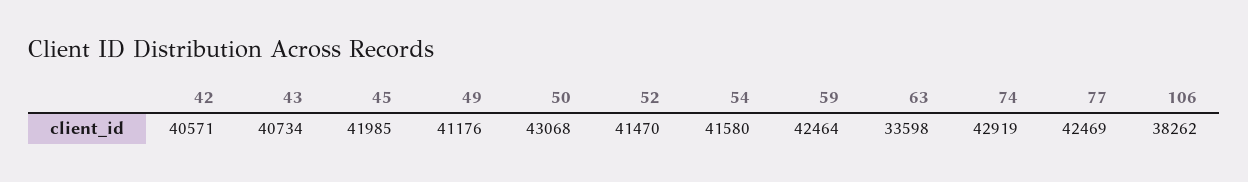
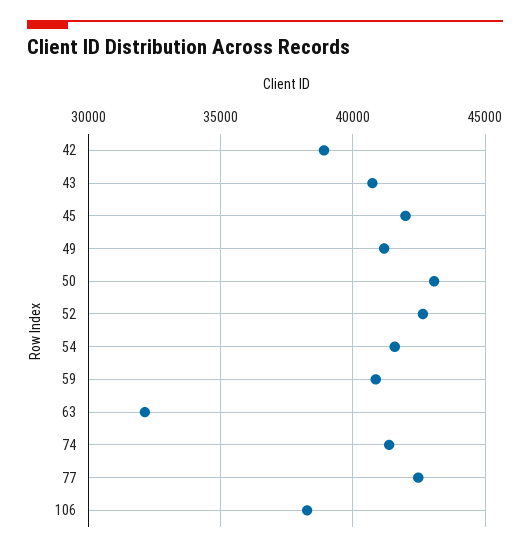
42: 40571 -> 39000
52: 41470 -> 42500
59: 42464 -> 41000
63: 33598 -> 32000
74: 42919 -> 41500

